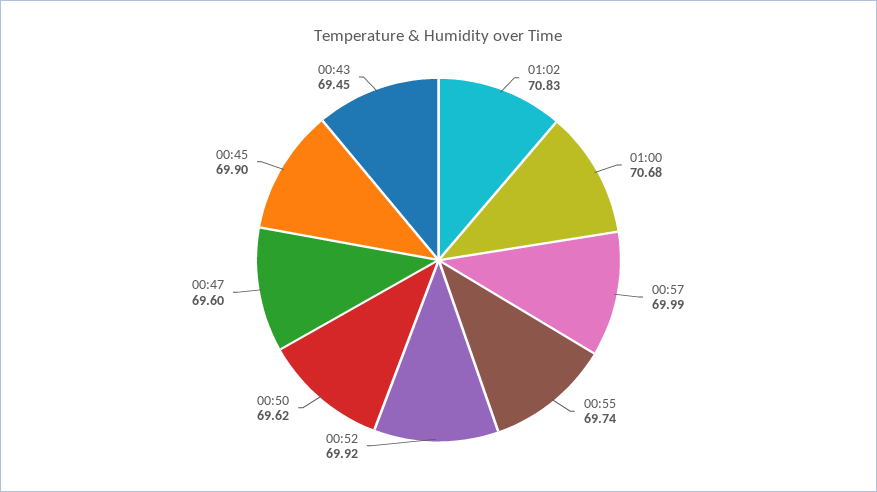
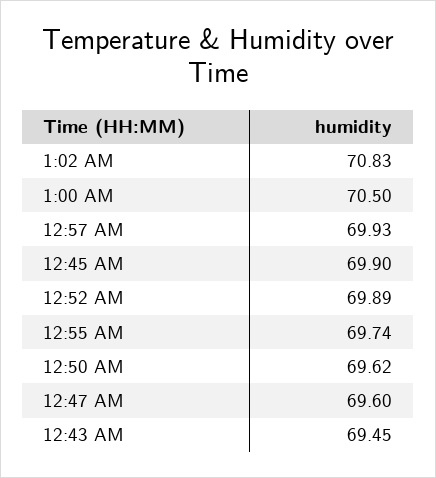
01:00: 70.68 -> 70.5
00:57: 69.99 -> 69.93
00:52: 69.92 -> 69.89

